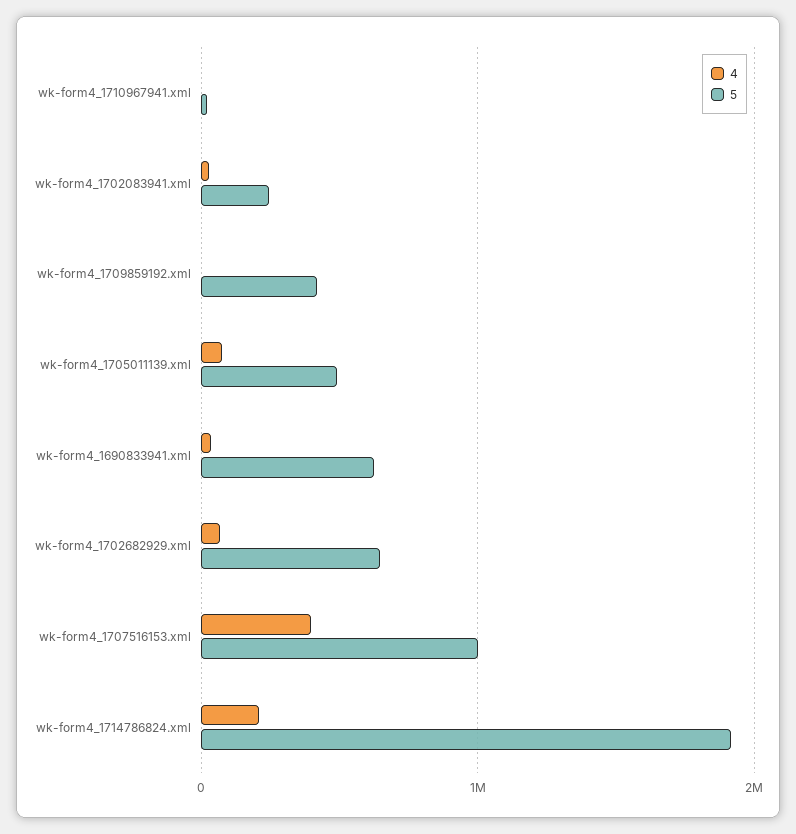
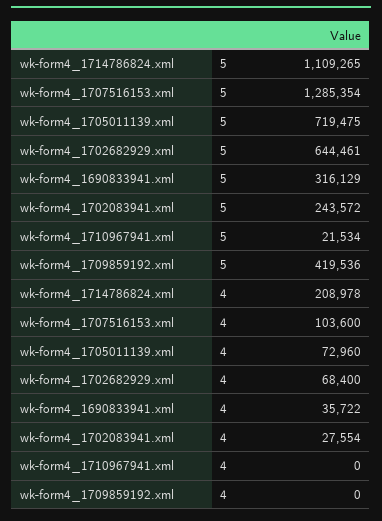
5, wk-form4_1705011139.xml: 500000 -> 719475
5, wk-form4_1690833941.xml: 600000 -> 316129
4, wk-form4_1707516153.xml: 400000 -> 103600
5, wk-form4_1707516153.xml: 1000000 -> 1285354
5, wk-form4_1714786824.xml: 1900000 -> 1109265

